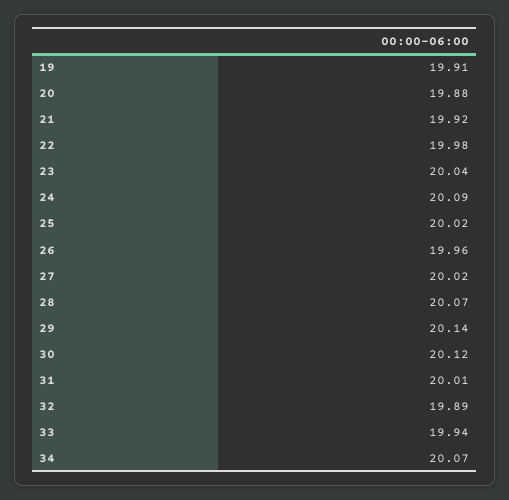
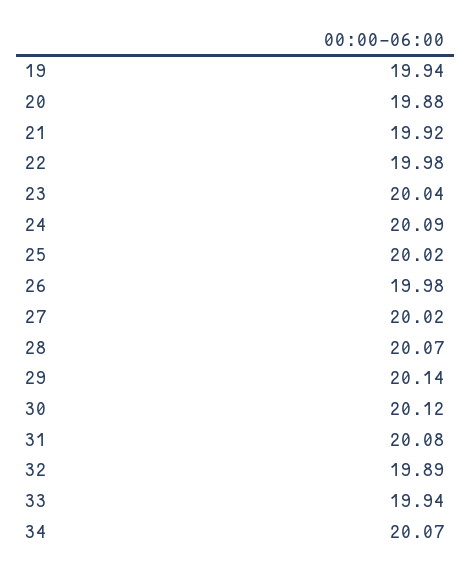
19: 19.91 -> 19.94
26: 19.96 -> 19.98
31: 20.01 -> 20.08

